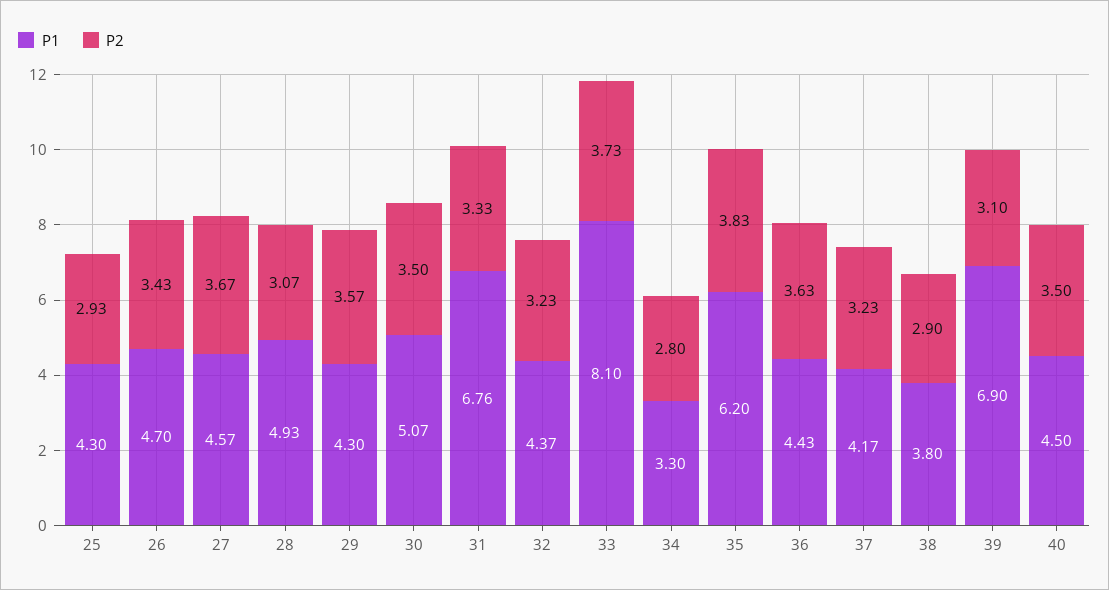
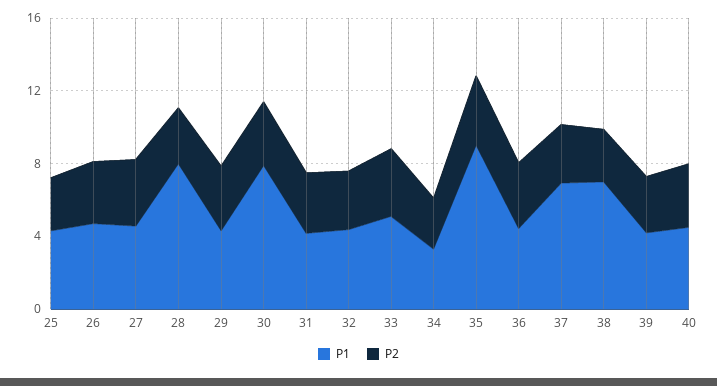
P1, 28: 4.93 -> 8
P1, 30: 5.07 -> 8
P1, 31: 6.76 -> 4
P1, 33: 8.1 -> 5
P1, 35: 6.2 -> 9
P1, 37: 4.17 -> 7
P1, 38: 3.8 -> 7
P1, 39: 6.9 -> 4

